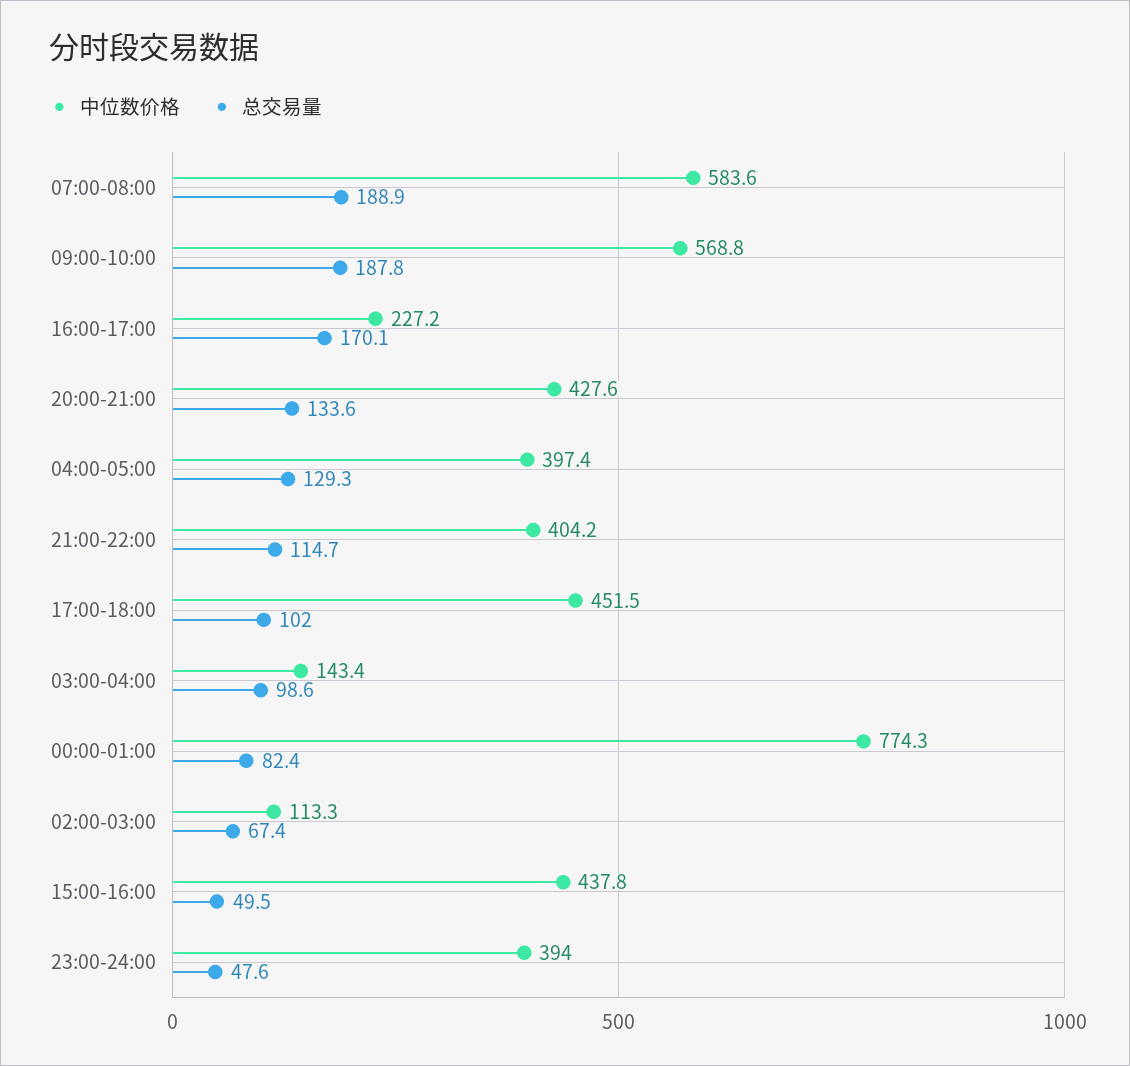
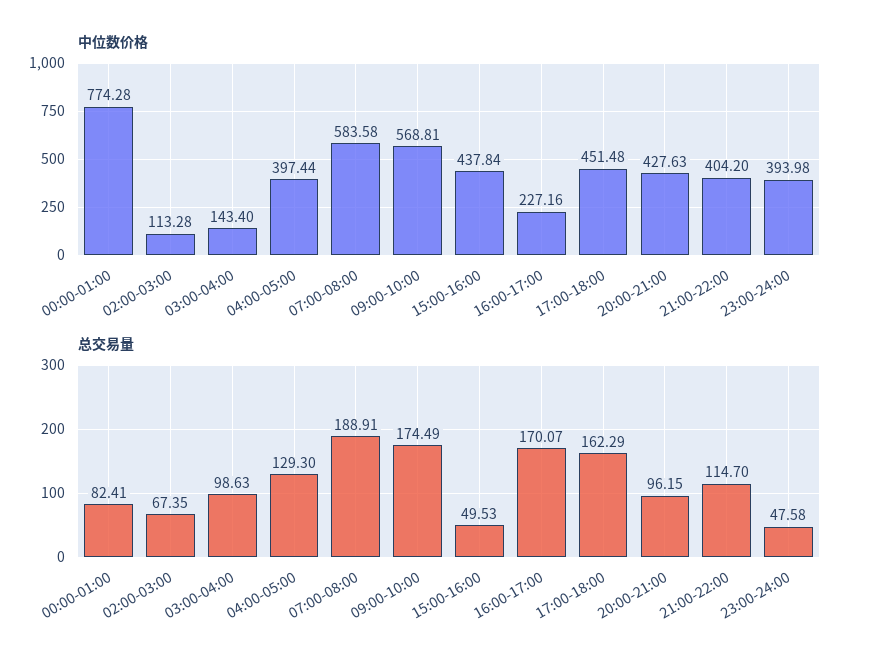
总交易量, 09:00-10:00: 187.8 -> 174.49
总交易量, 20:00-21:00: 133.6 -> 96.15
总交易量, 17:00-18:00: 102 -> 162.29

